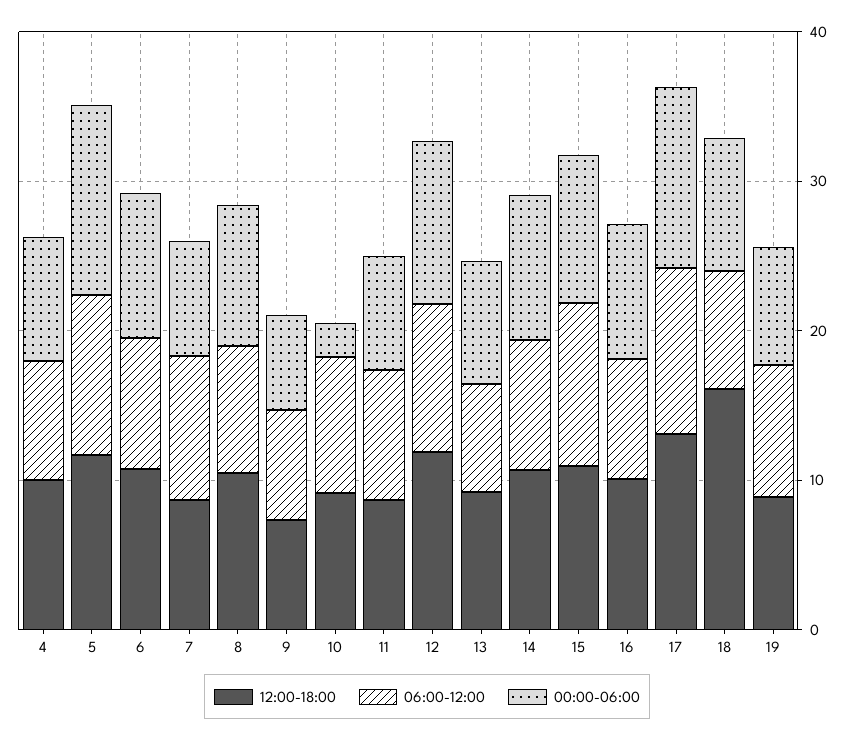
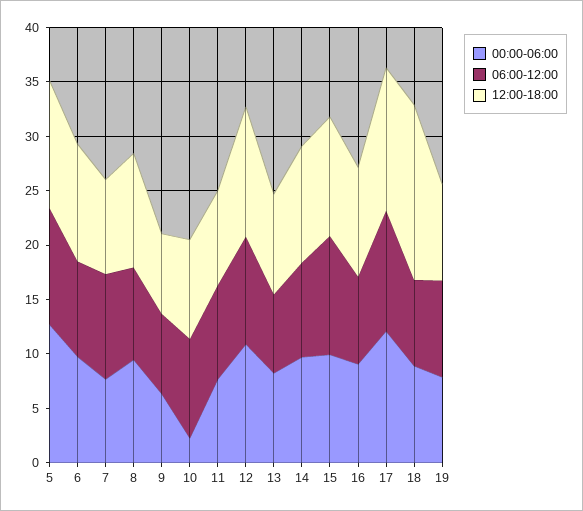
12:00-18:00, 4: 10 -> none
06:00-12:00, 4: 8 -> none
00:00-06:00, 4: 8 -> none

